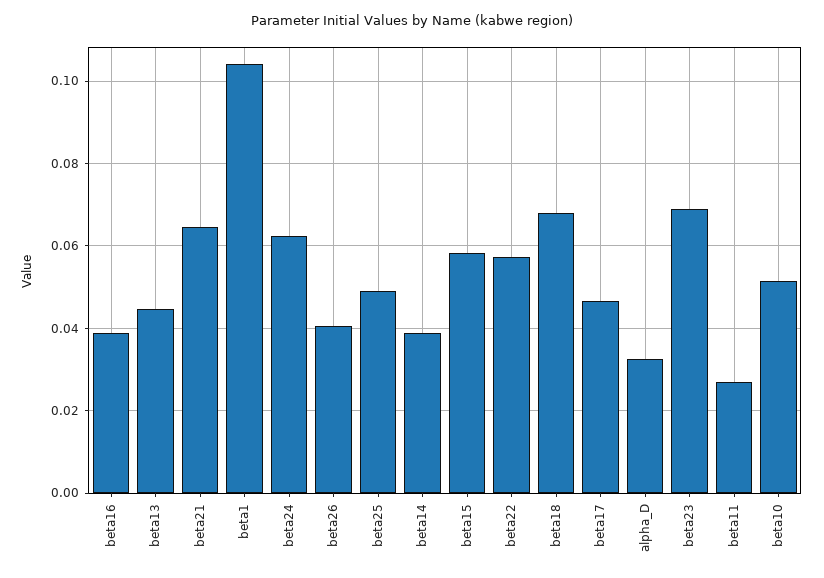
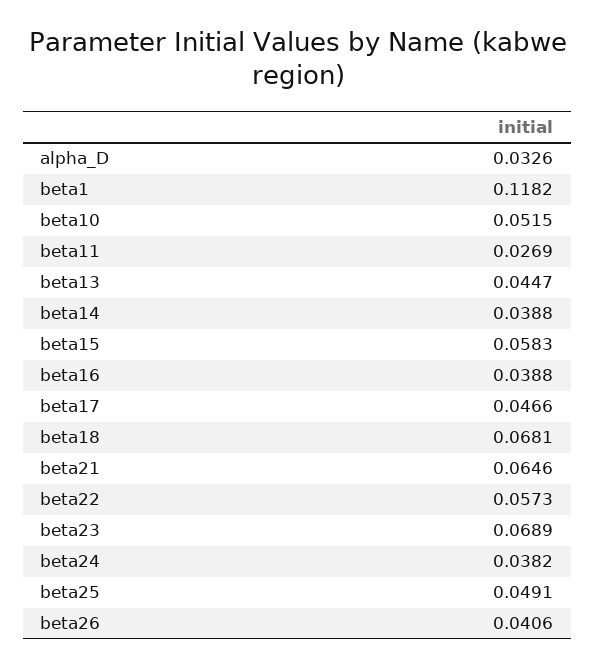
beta1: 0.104 -> 0.1182
beta24: 0.062 -> 0.0382

